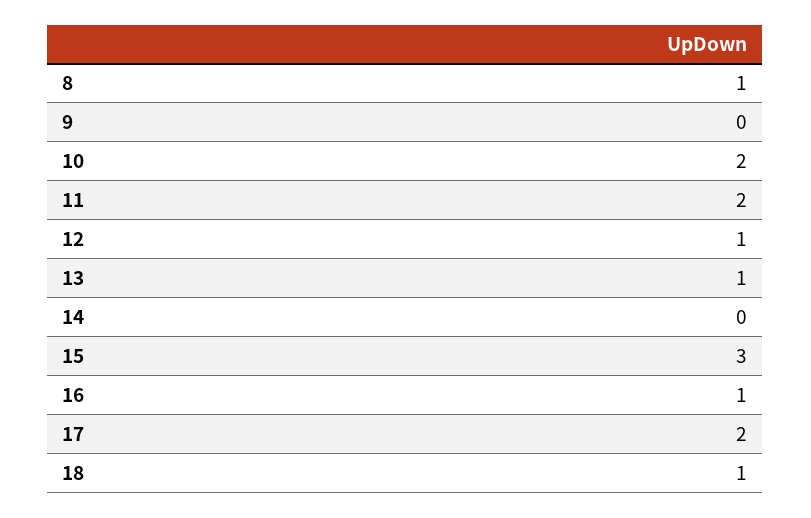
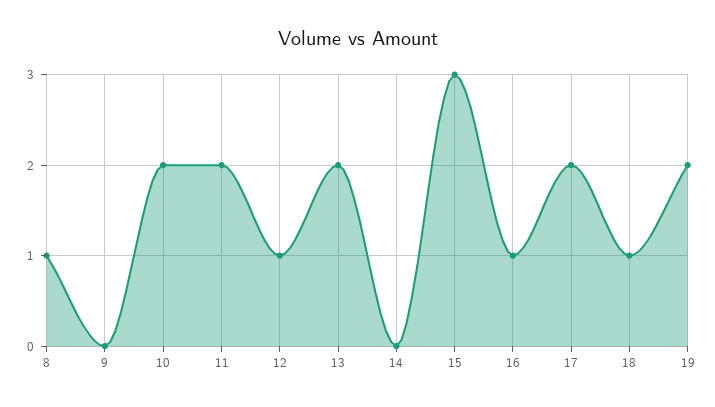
13: 1 -> 2
19: none -> 2

